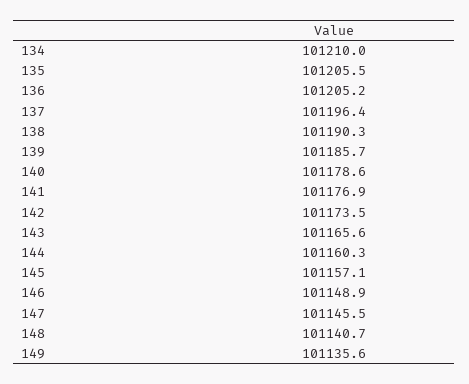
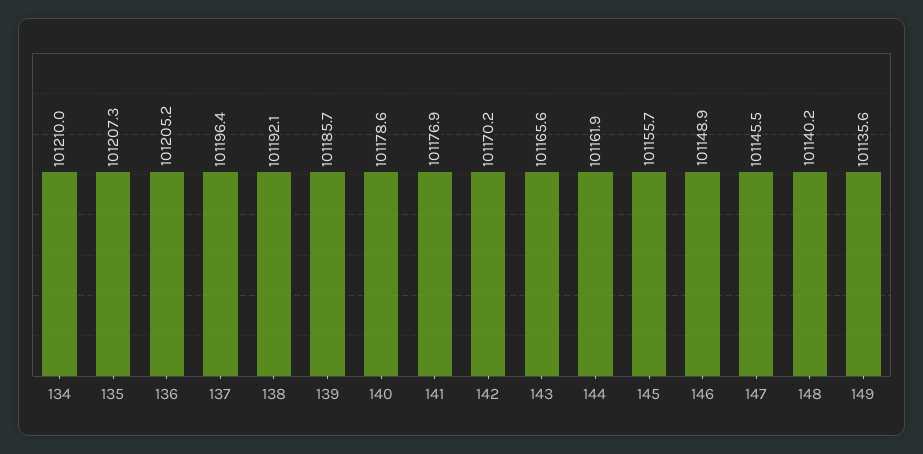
135: 101205.5 -> 101207.3
138: 101190.3 -> 101192.1
142: 101173.5 -> 101170.2
144: 101160.3 -> 101161.9
145: 101157.1 -> 101155.7
148: 101140.7 -> 101140.2

